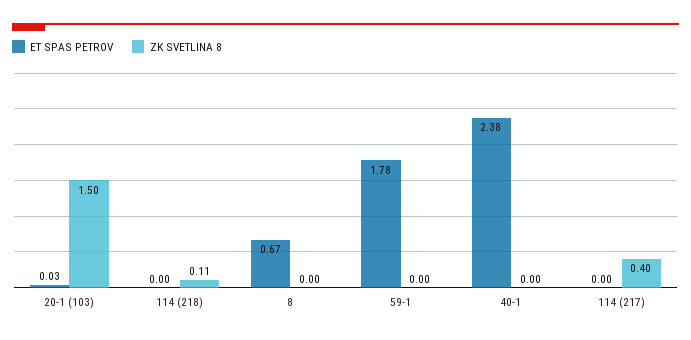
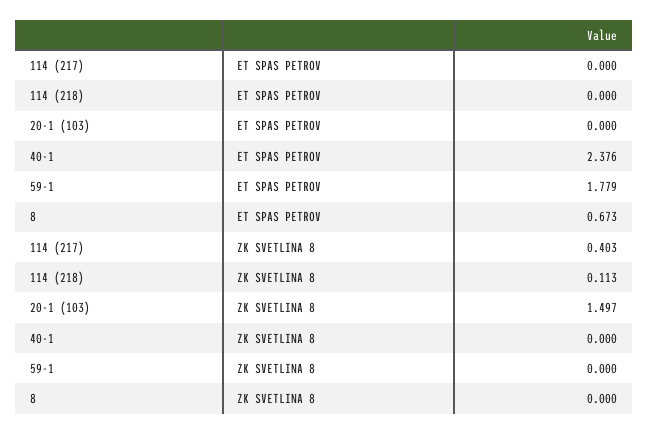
ET SPAS PETROV, 20-1 (103): 0.03 -> 0

